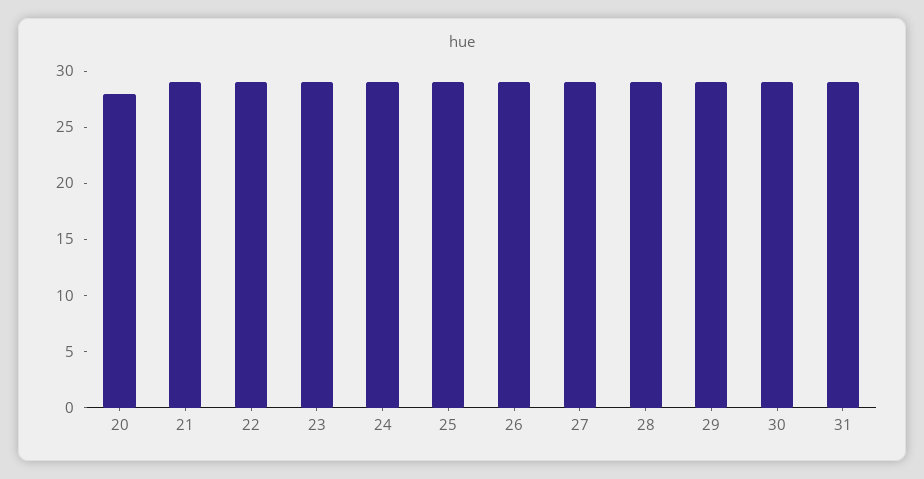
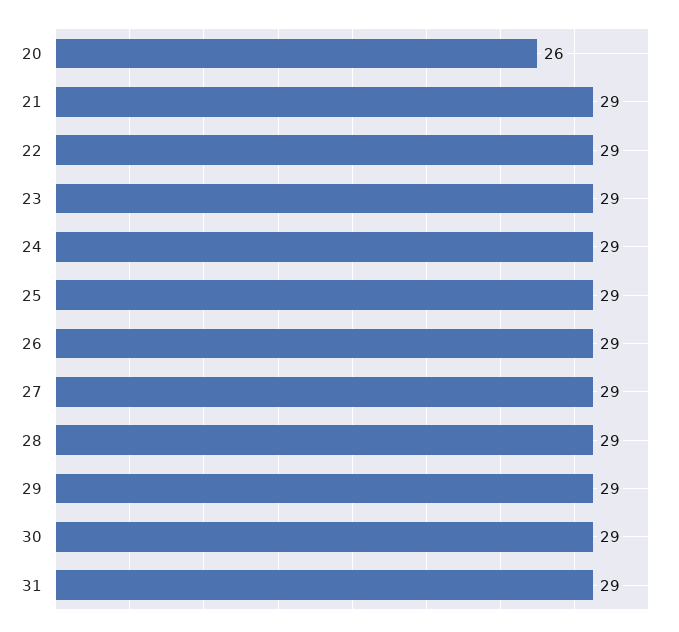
20: 28 -> 26

